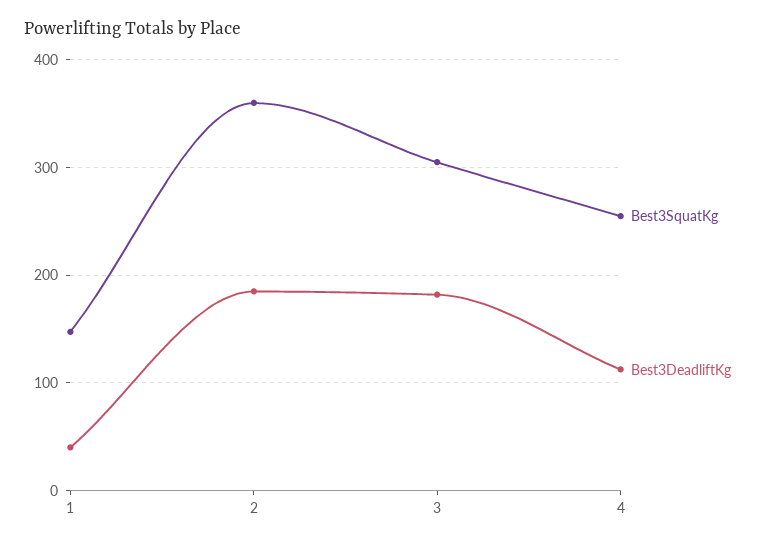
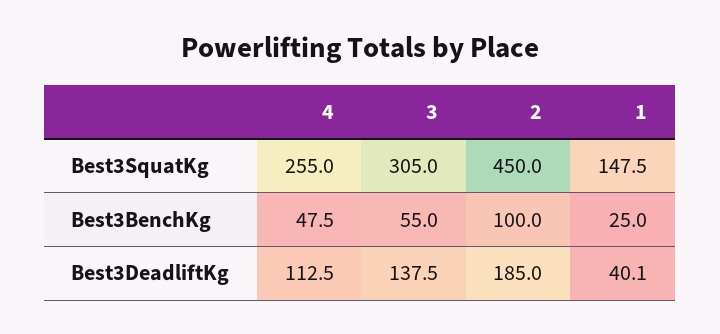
Best3SquatKg, 2: 360 -> 450
Best3DeadliftKg, 3: 180 -> 137.5
Best3BenchKg, 4: none -> 47.5
Best3BenchKg, 3: none -> 55
Best3BenchKg, 2: none -> 100
Best3BenchKg, 1: none -> 25

